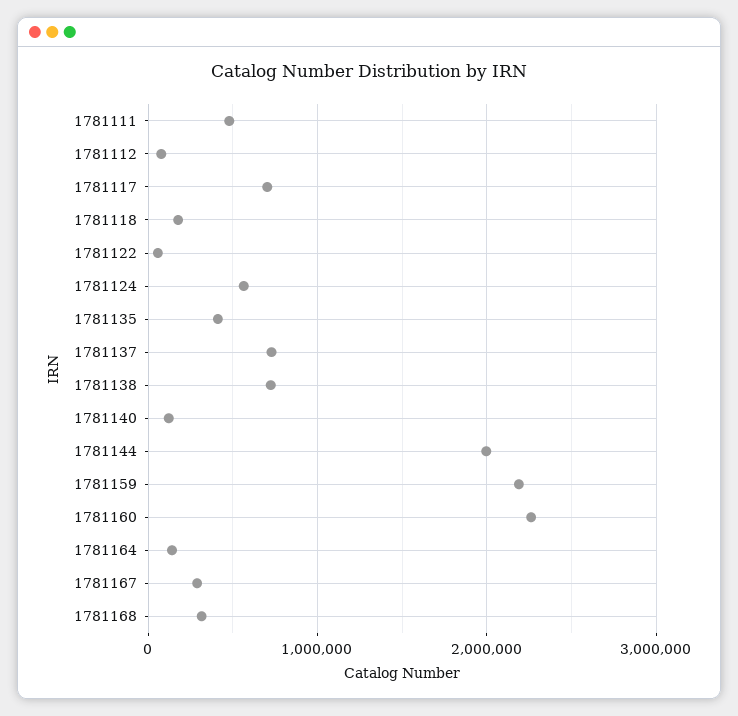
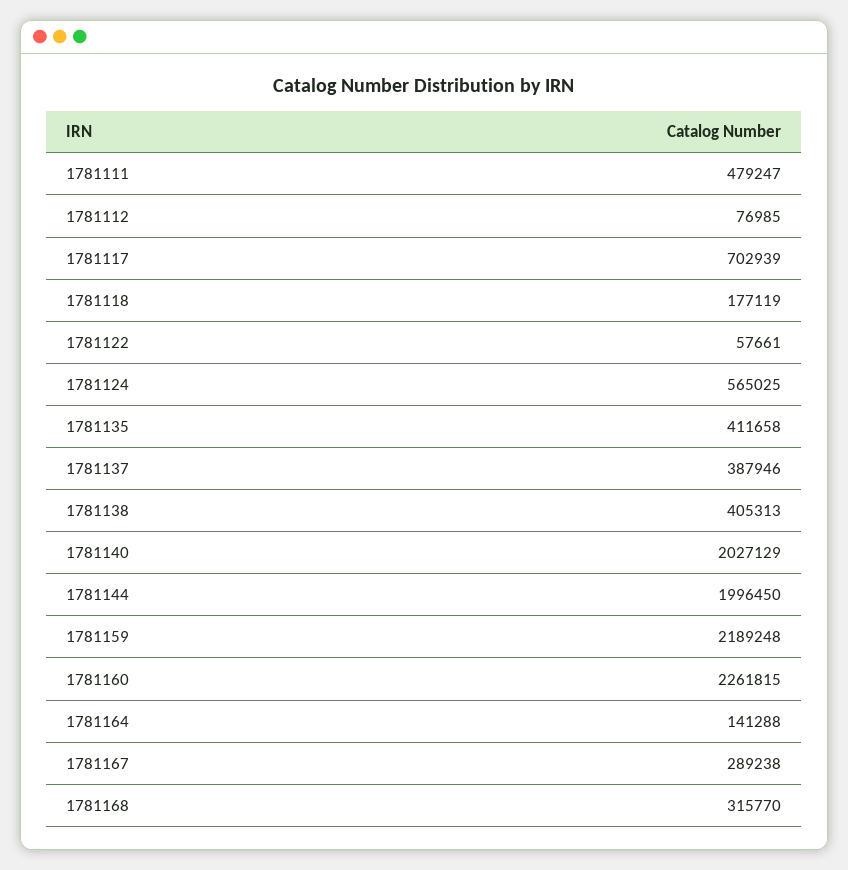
1781137: 700000 -> 387946
1781138: 700000 -> 405313
1781140: 100000 -> 2027129

